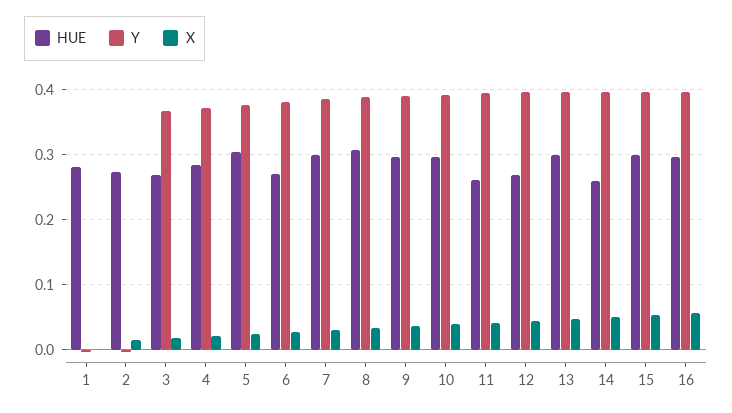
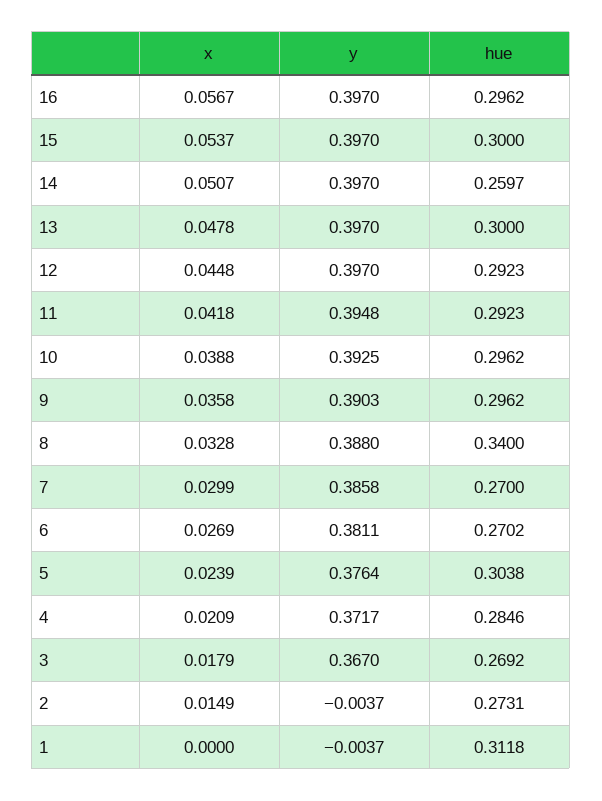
HUE, 1: 0.28 -> 0.3118
HUE, 7: 0.3 -> 0.27
HUE, 8: 0.31 -> 0.34
HUE, 11: 0.26 -> 0.2923
HUE, 12: 0.27 -> 0.2923

